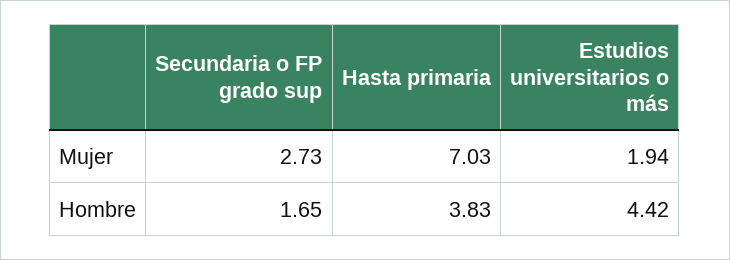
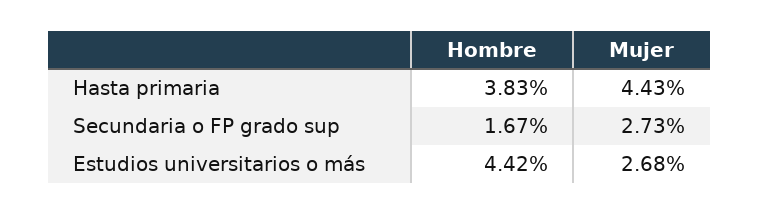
Hasta primaria, Mujer: 7.03 -> 4.43
Estudios universitarios o más, Mujer: 1.94 -> 2.68
Secundaria o FP grado sup, Hombre: 1.65 -> 1.67

